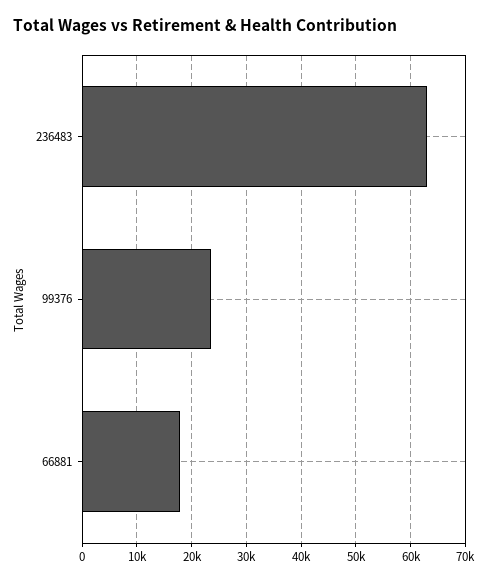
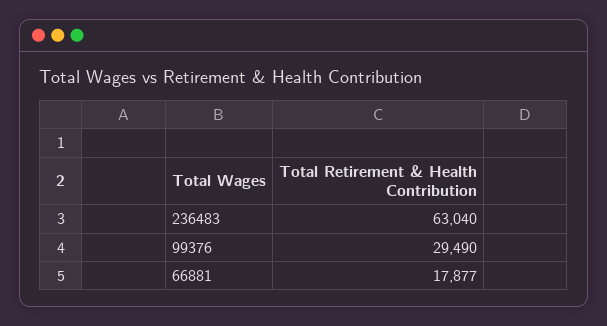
99376: 24000 -> 29490

